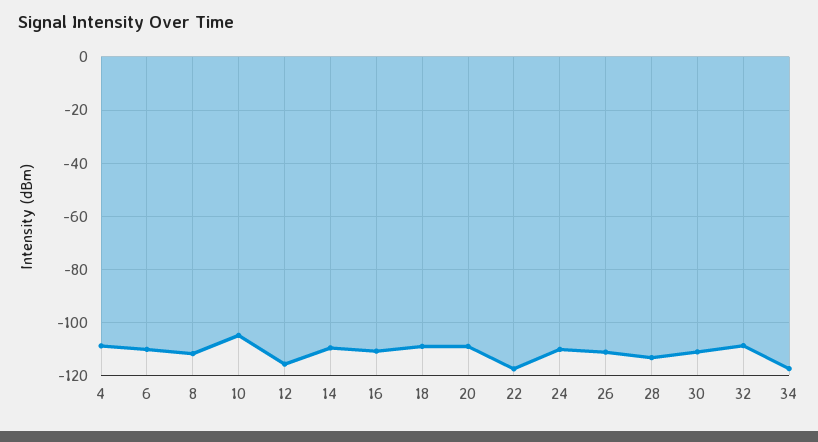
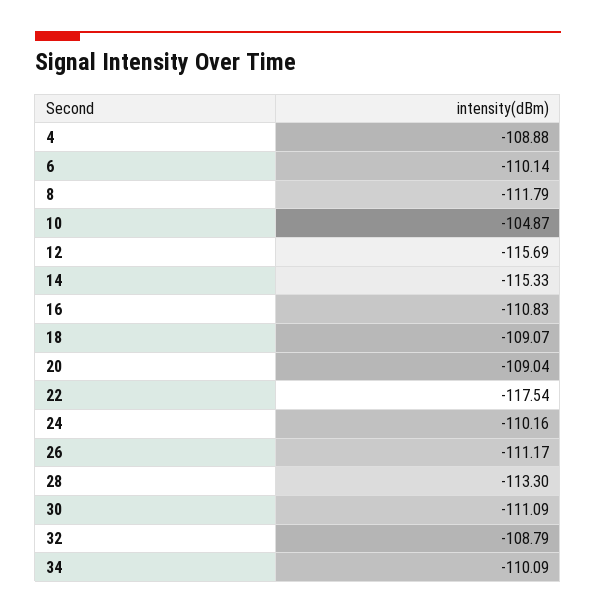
14: -110 -> -115.33
34: -117.5 -> -110.09

